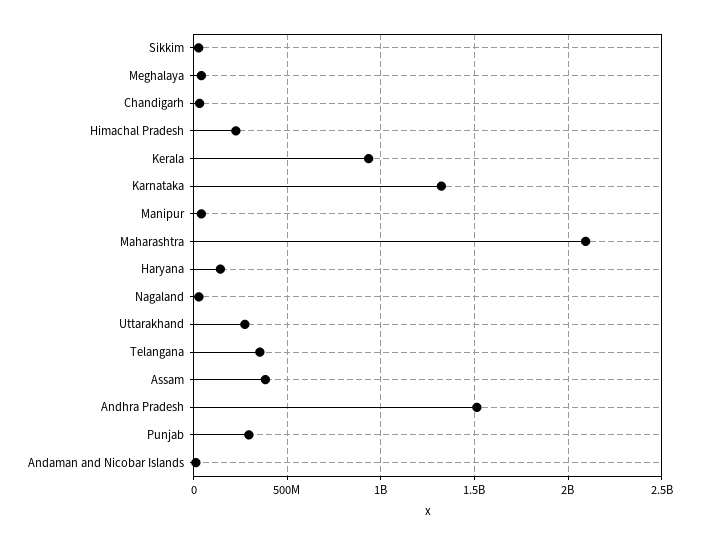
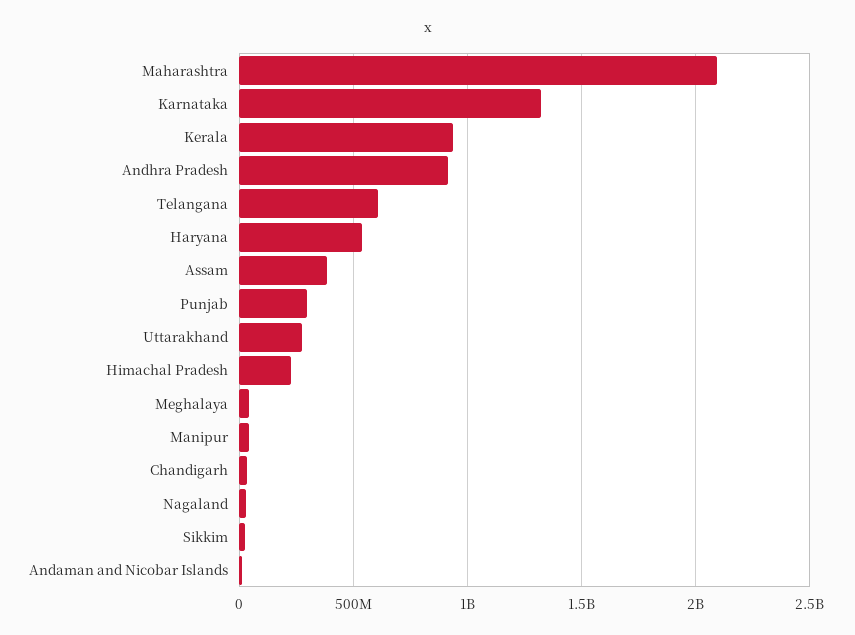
Haryana: 150000000 -> 550000000
Telangana: 350000000 -> 600000000
Andhra Pradesh: 1500000000 -> 900000000

